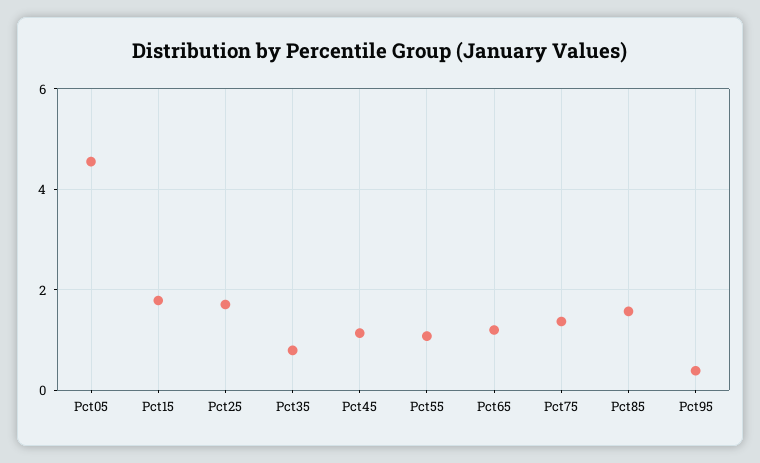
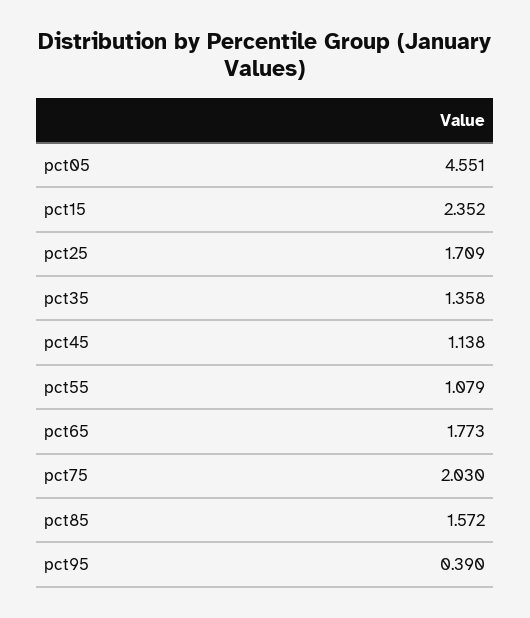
Pct15: 1.8 -> 2.352
Pct35: 0.8 -> 1.358
Pct65: 1.2 -> 1.773
Pct75: 1.4 -> 2.03

